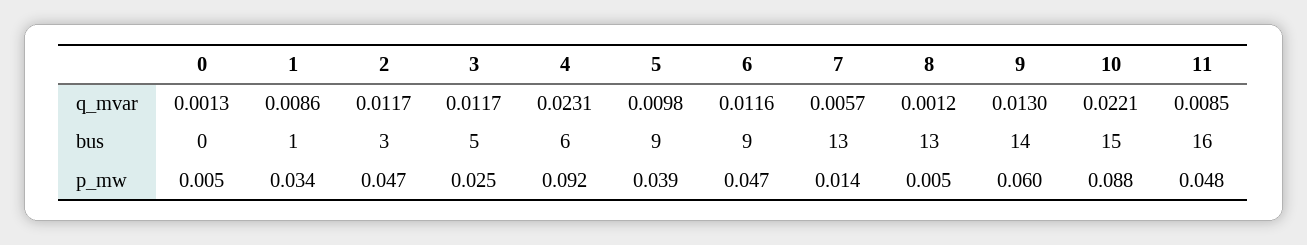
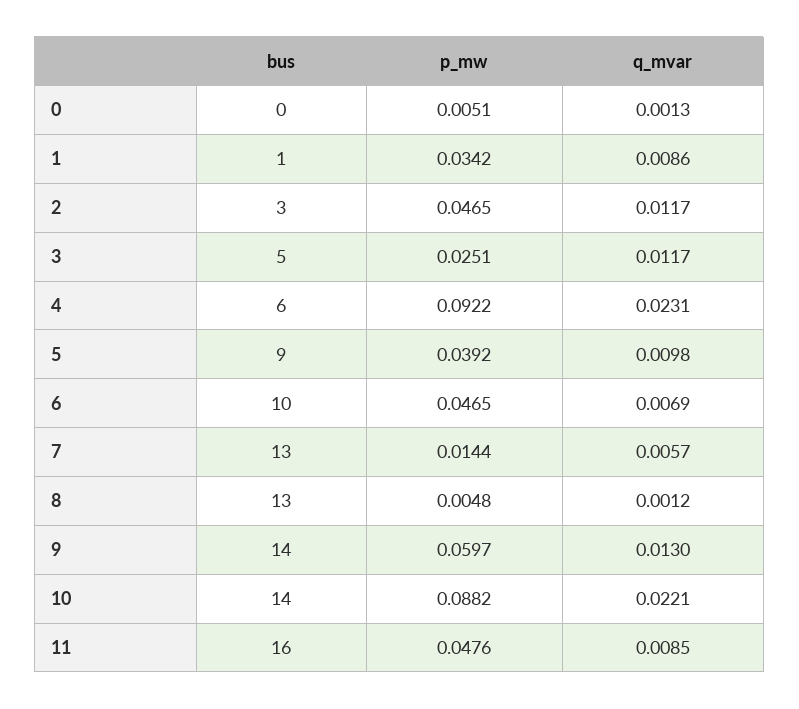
6, q_mvar: 0.0116 -> 0.0069
6, bus: 9 -> 10
10, bus: 15 -> 14

